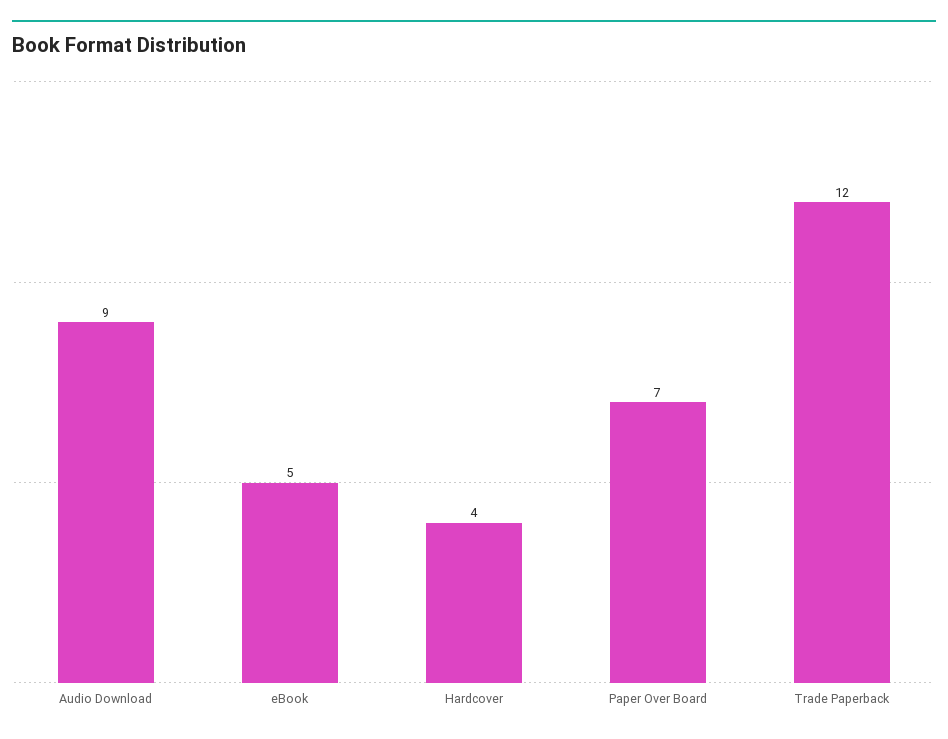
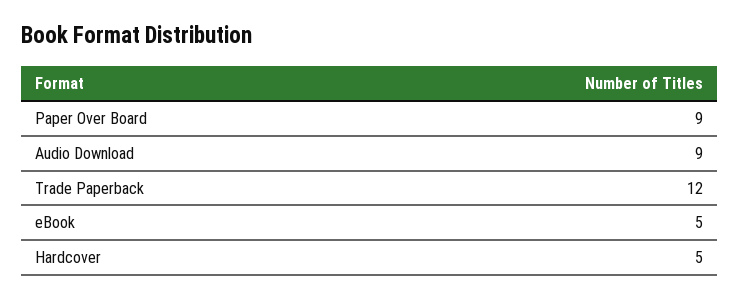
Hardcover: 4 -> 5
Paper Over Board: 7 -> 9

